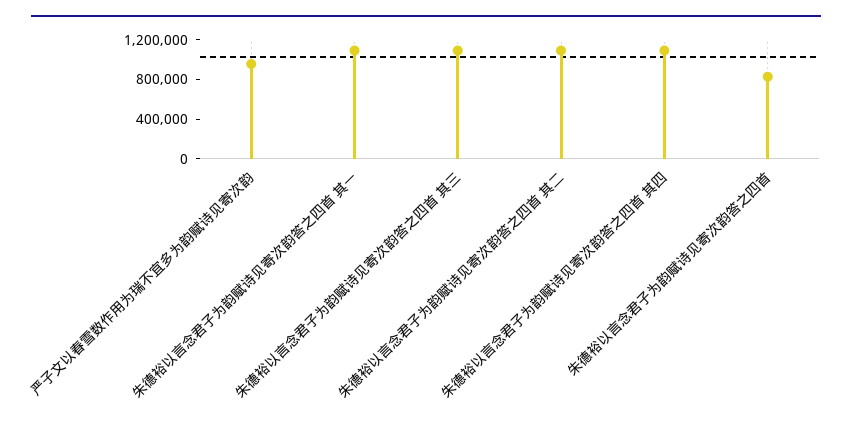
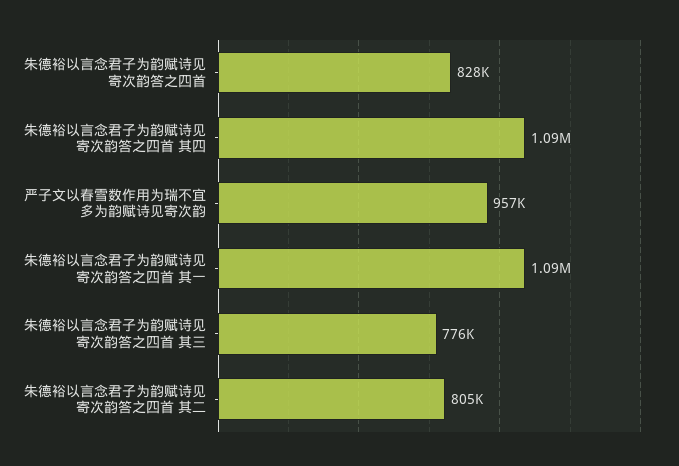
朱德裕以言念君子为韵赋诗见寄次韵答之四首 其三: 1100000 -> 776000
朱德裕以言念君子为韵赋诗见寄次韵答之四首 其二: 1100000 -> 805000

